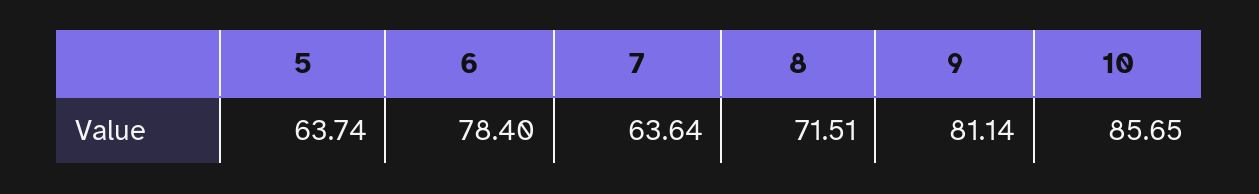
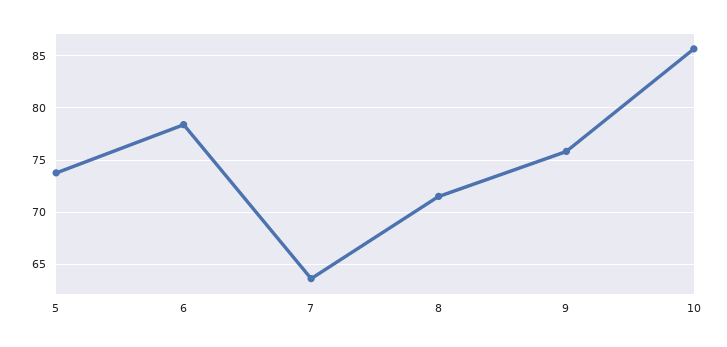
5: 63.74 -> 74
9: 81.14 -> 76

